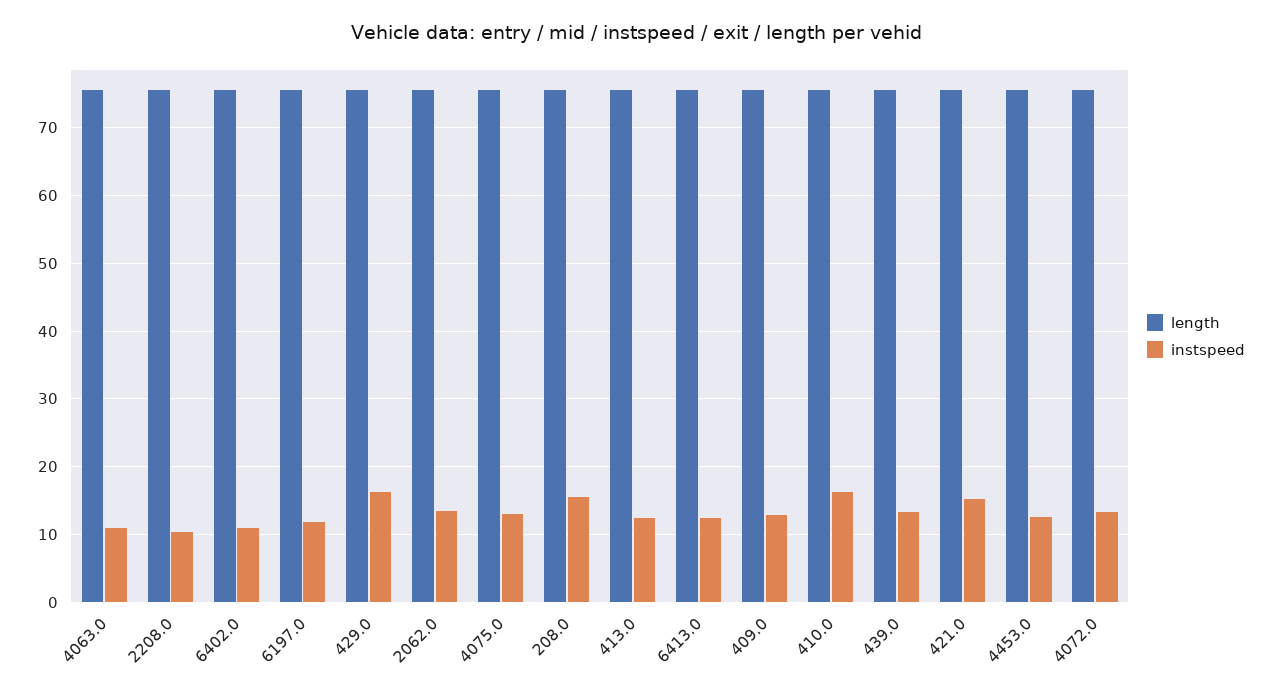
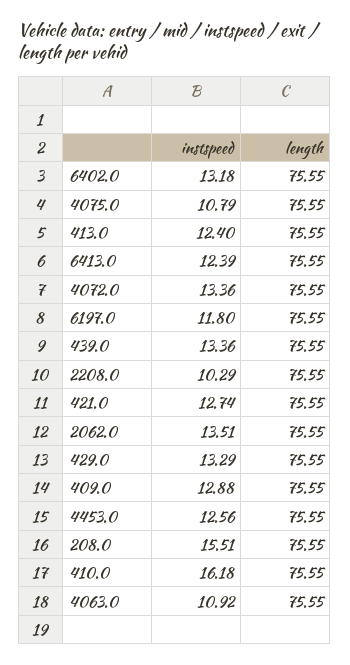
instspeed, 6402.0: 11 -> 13.18
instspeed, 429.0: 16 -> 13.29
instspeed, 4075.0: 13 -> 10.79
instspeed, 421.0: 15 -> 12.74

